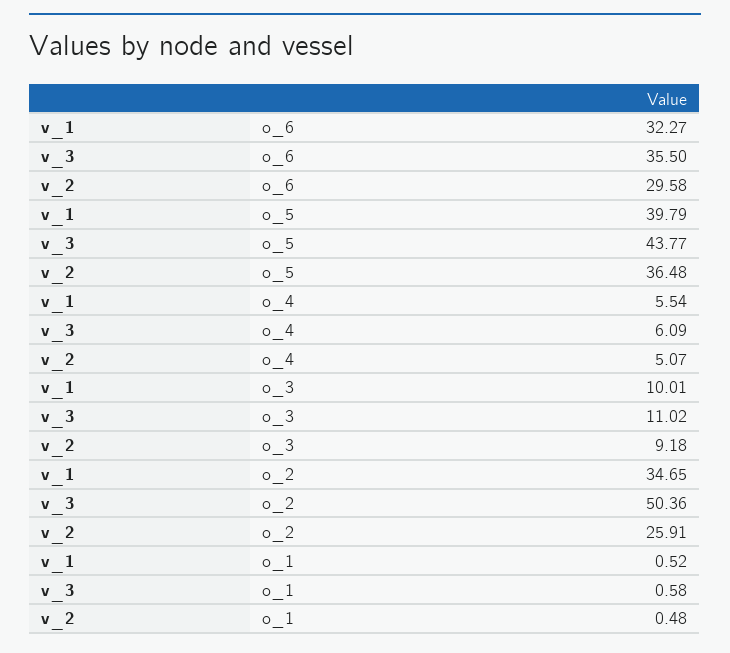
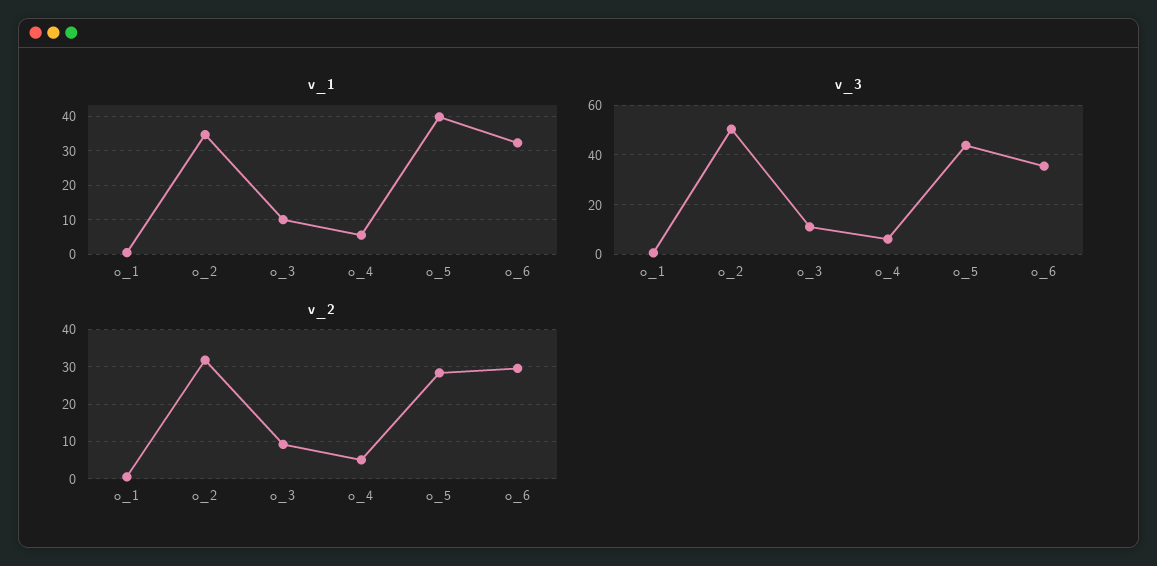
v_2, o_5: 36.48 -> 28
v_2, o_2: 25.91 -> 32

